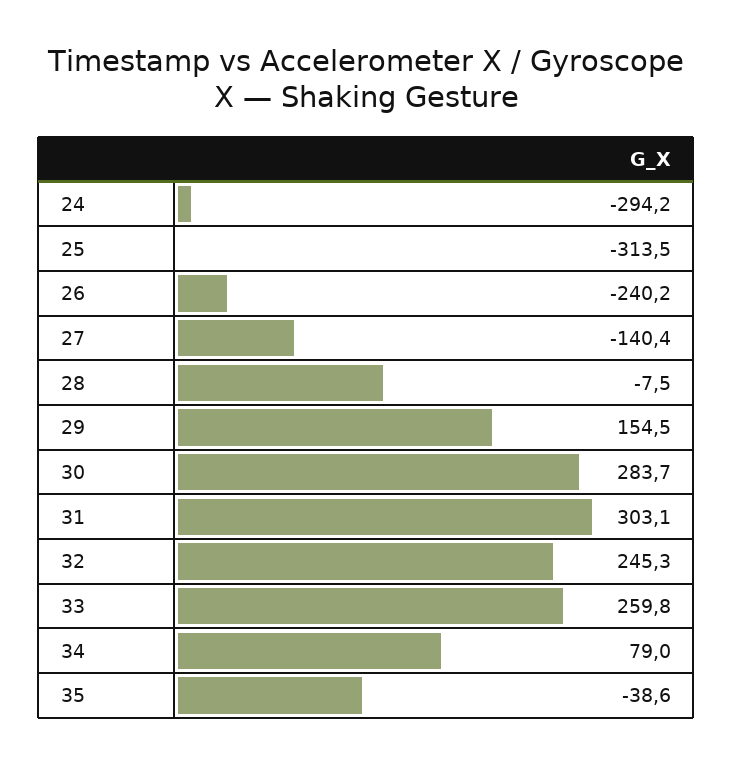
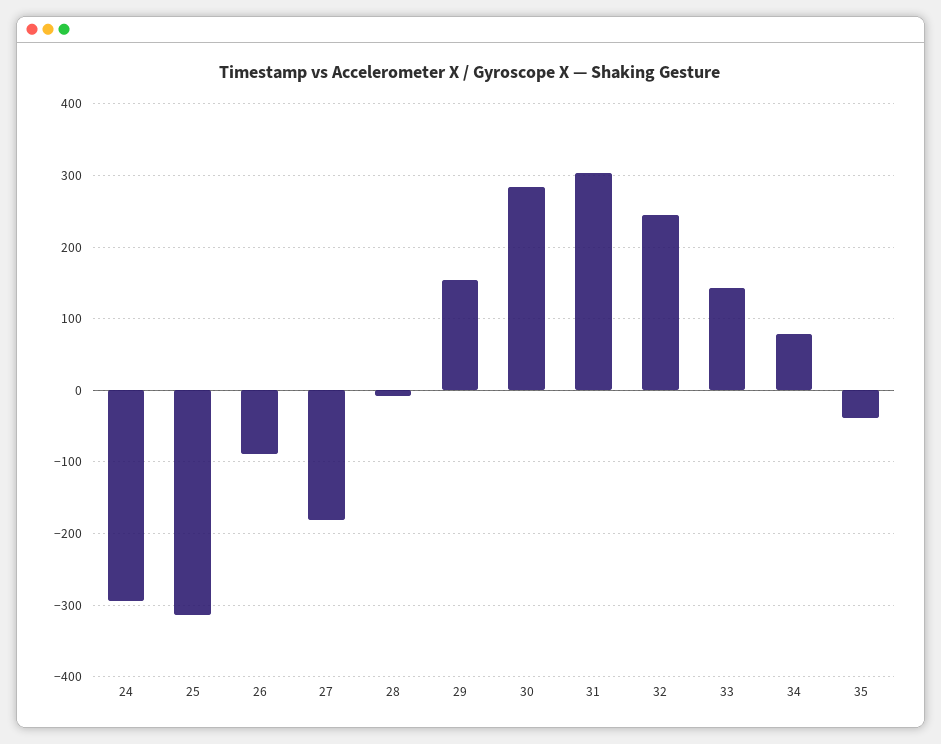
26: -240.2 -> -90
27: -140.4 -> -180
33: 259.8 -> 140

